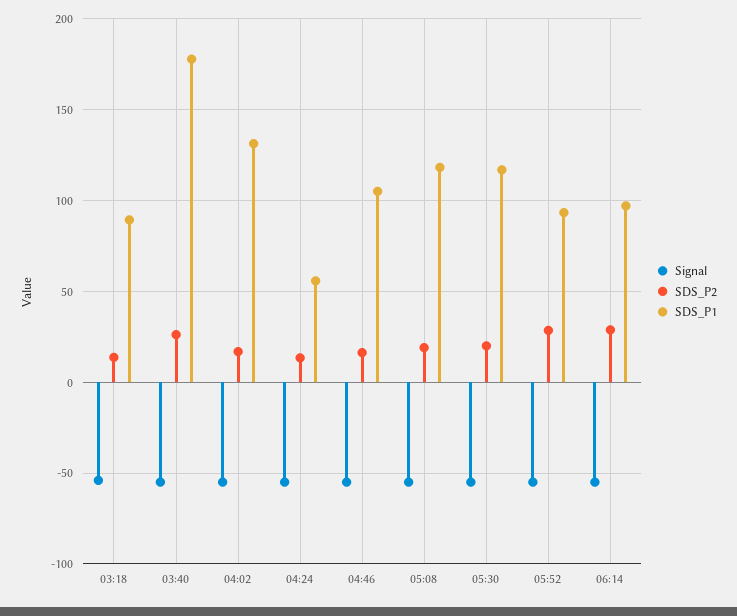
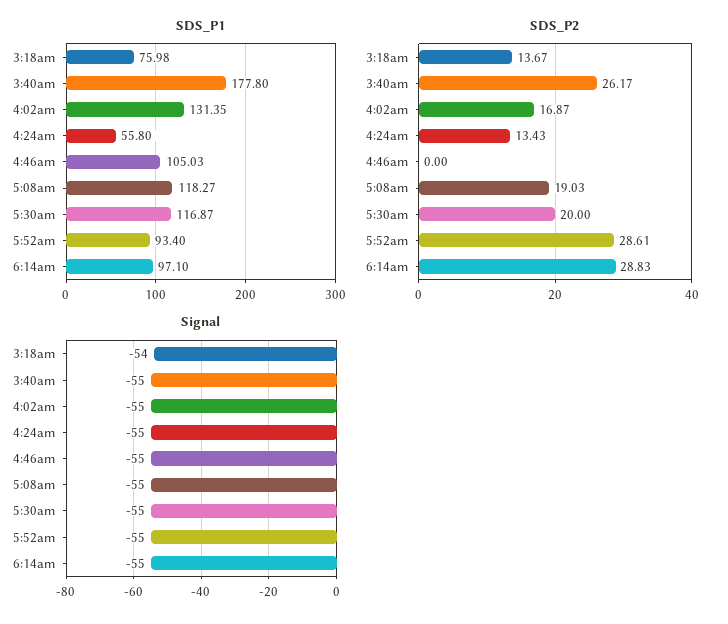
SDS_P1, 03:18: 90 -> 75.98
SDS_P2, 04:46: 15 -> 0

